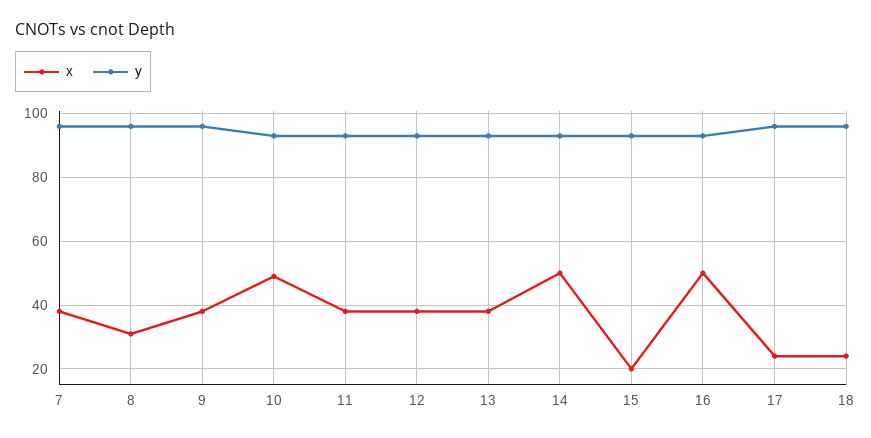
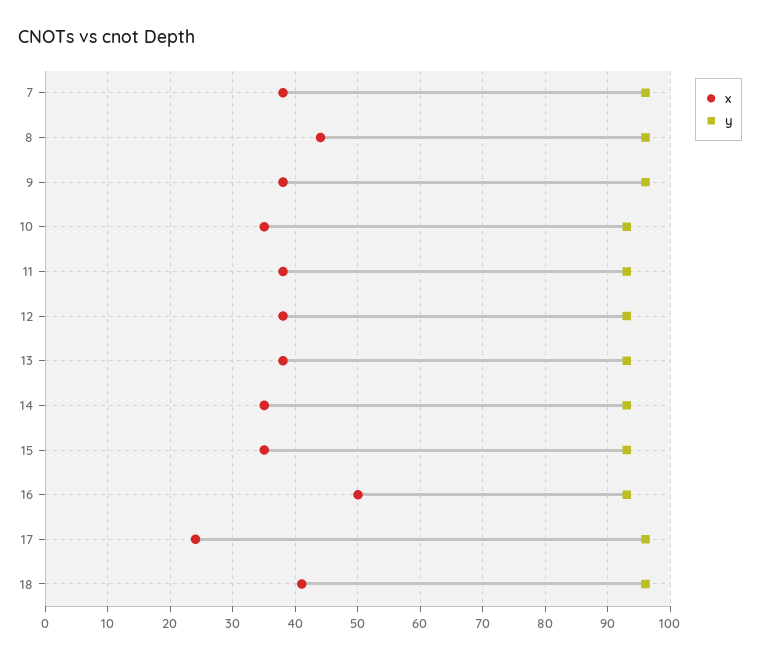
x, 8: 30 -> 44
x, 10: 50 -> 35
x, 14: 50 -> 35
x, 15: 20 -> 35
x, 18: 25 -> 41

